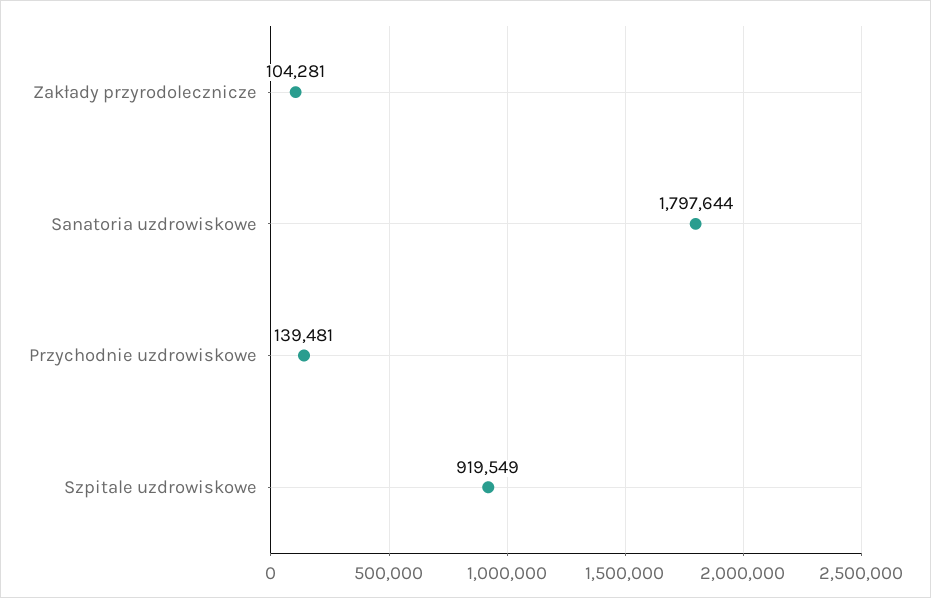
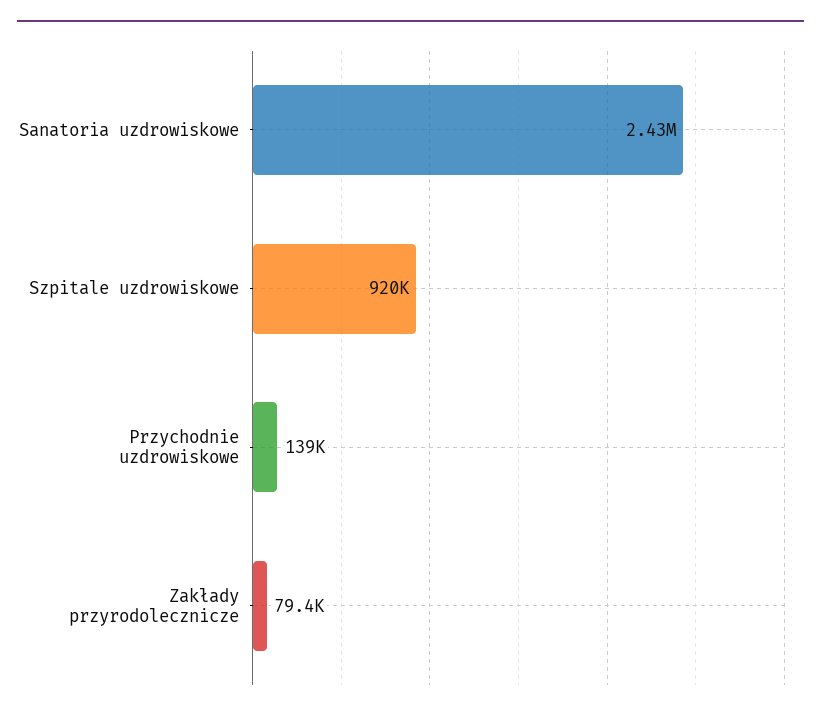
Zakłady przyrodolecznicze: 104281 -> 79400
Sanatoria uzdrowiskowe: 1797644 -> 2430000

